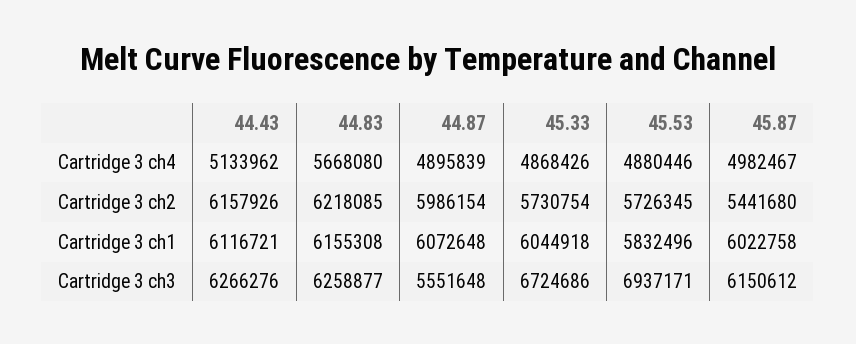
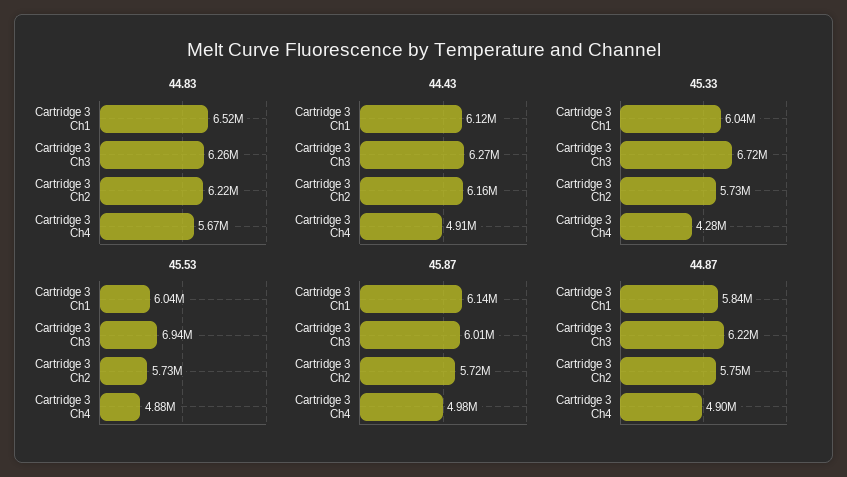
44.43, Cartridge 3 ch4: 5133962 -> 4910000
45.33, Cartridge 3 ch4: 4868426 -> 4280000
44.87, Cartridge 3 ch2: 5986154 -> 5750000
45.87, Cartridge 3 ch2: 5441680 -> 5720000
44.83, Cartridge 3 ch1: 6155308 -> 6520000
44.87, Cartridge 3 ch1: 6072648 -> 5840000
45.53, Cartridge 3 ch1: 5832496 -> 6040000
45.87, Cartridge 3 ch1: 6022758 -> 6140000
44.87, Cartridge 3 ch3: 5551648 -> 6220000
45.87, Cartridge 3 ch3: 6150612 -> 6010000

